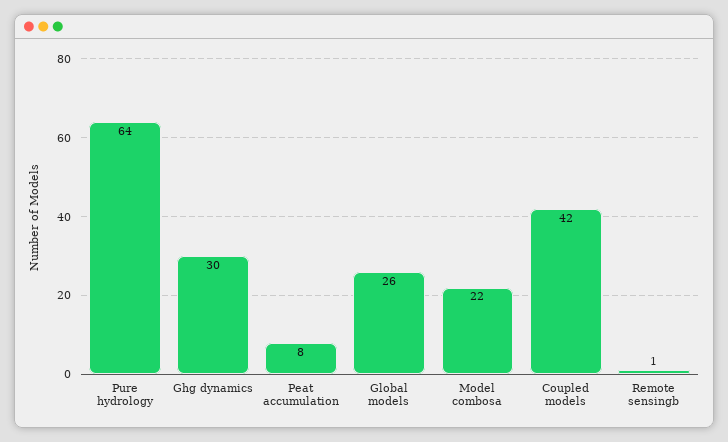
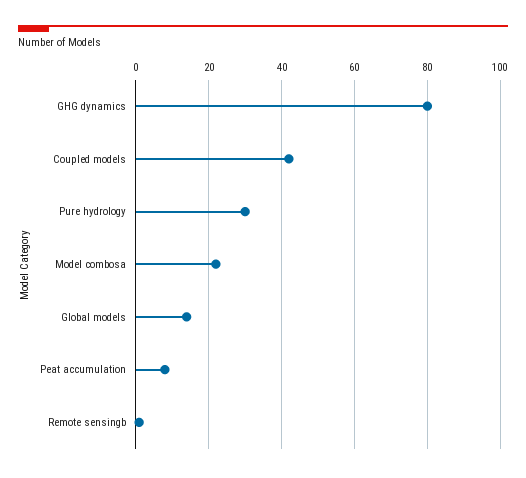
Pure hydrology: 64 -> 30
Ghg dynamics: 30 -> 80
Global models: 26 -> 15

